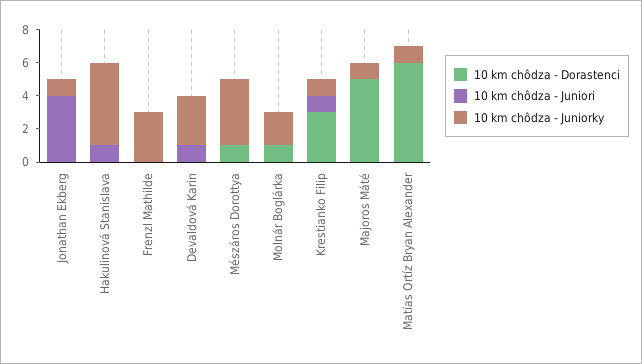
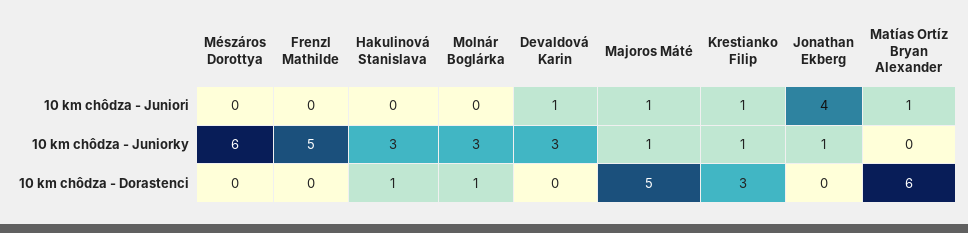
10 km chôdza - Dorastenci, Hakulinová Stanislava: 0 -> 1
10 km chôdza - Juniori, Hakulinová Stanislava: 1 -> 0
10 km chôdza - Juniorky, Hakulinová Stanislava: 5 -> 3
10 km chôdza - Juniorky, Frenzl Mathilde: 3 -> 5
10 km chôdza - Dorastenci, Mészáros Dorottya: 1 -> 0
10 km chôdza - Juniorky, Mészáros Dorottya: 4 -> 6
10 km chôdza - Juniorky, Molnár Boglárka: 2 -> 3
10 km chôdza - Juniori, Majoros Máté: 0 -> 1
10 km chôdza - Juniori, Matías Ortíz Bryan Alexander: 0 -> 1
10 km chôdza - Juniorky, Matías Ortíz Bryan Alexander: 1 -> 0

